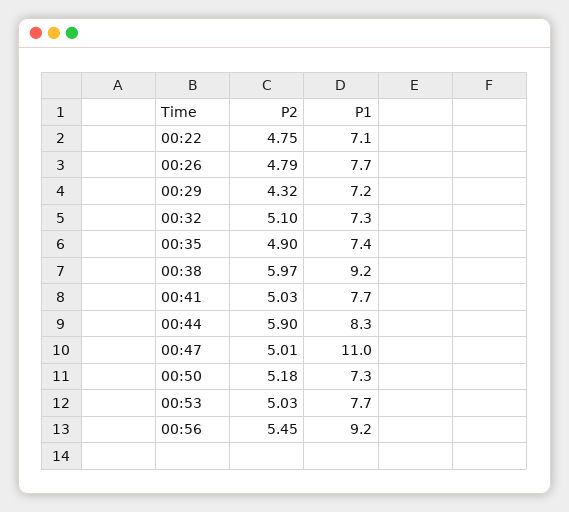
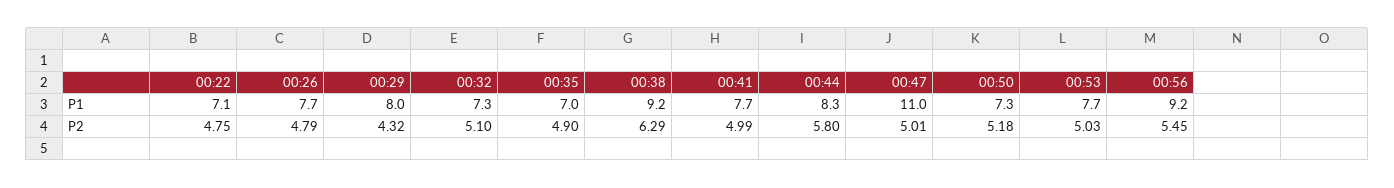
P1, 00:29: 7.2 -> 8
P1, 00:35: 7.4 -> 7
P2, 00:38: 5.97 -> 6.29
P2, 00:41: 5.03 -> 4.99
P2, 00:44: 5.9 -> 5.8

